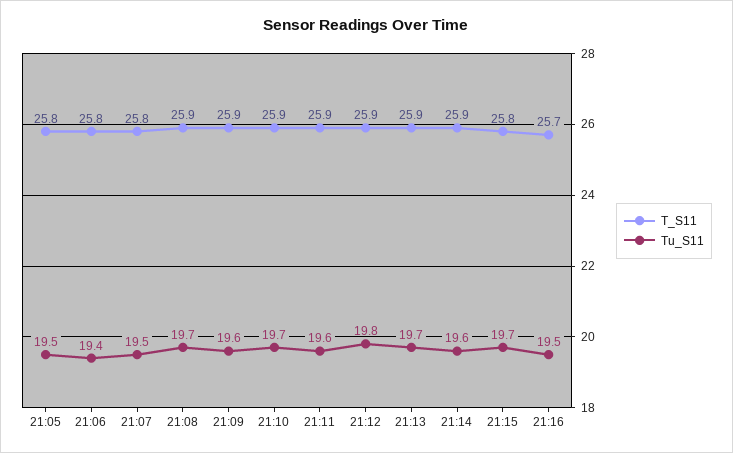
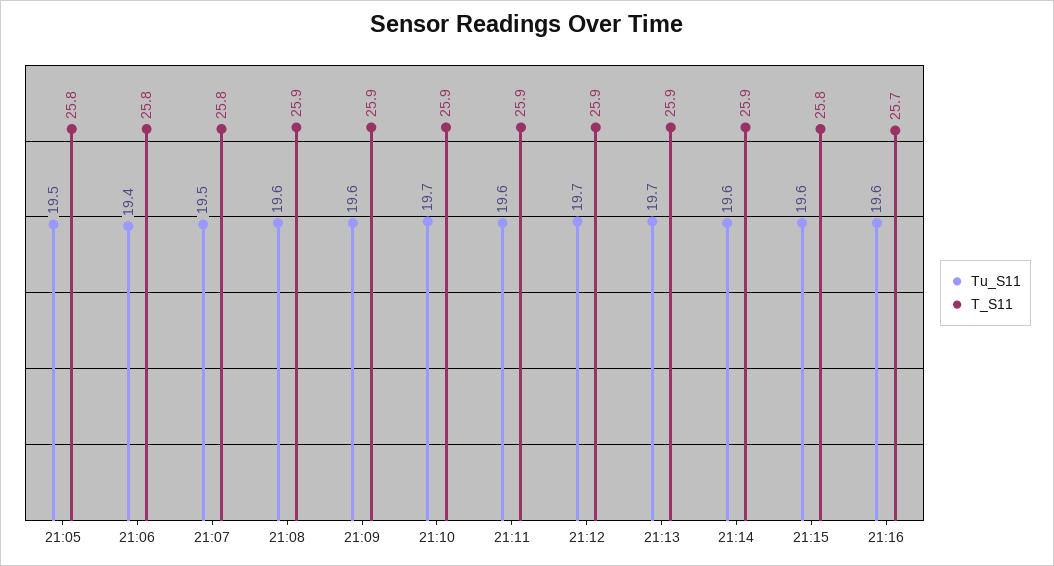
Tu_S11, 21:08: 19.7 -> 19.6
Tu_S11, 21:12: 19.8 -> 19.7
Tu_S11, 21:15: 19.7 -> 19.6
Tu_S11, 21:16: 19.5 -> 19.6

